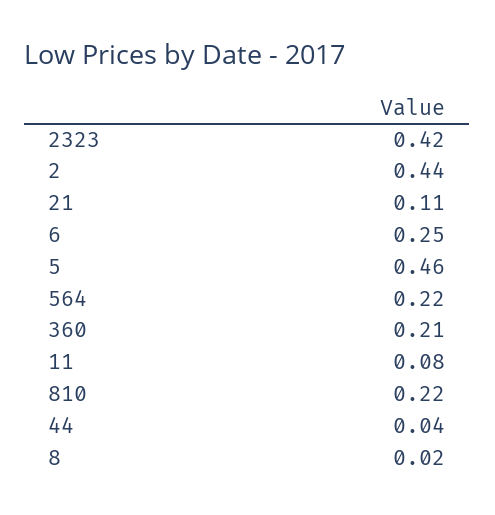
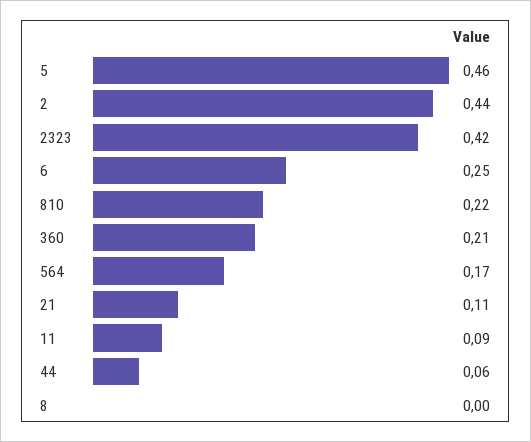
564: 0.22 -> 0.17
11: 0.08 -> 0.09
44: 0.04 -> 0.06
8: 0.02 -> 0

